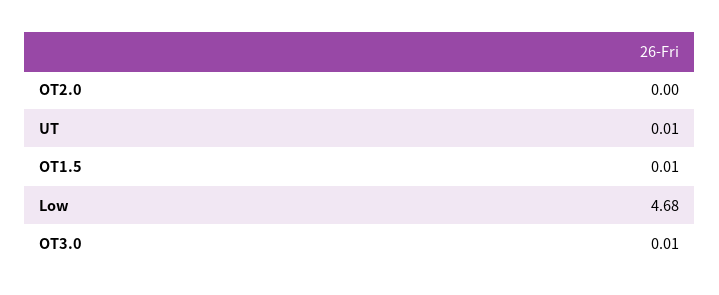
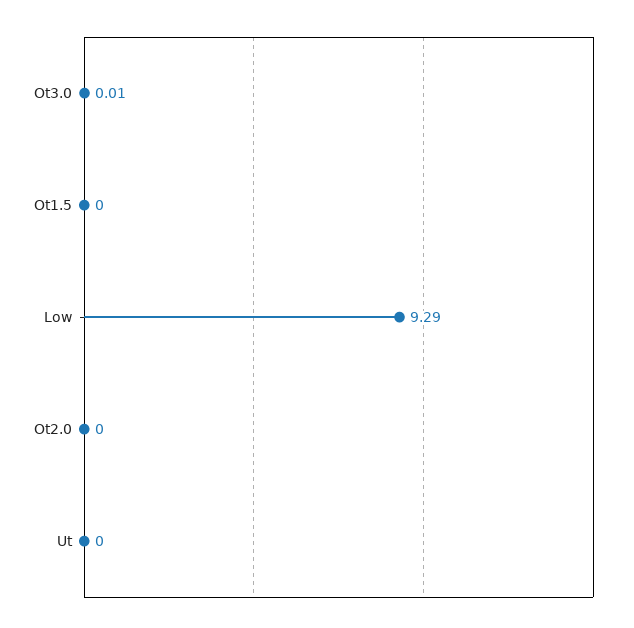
UT: 0.01 -> 0
OT1.5: 0.01 -> 0
Low: 4.68 -> 9.29

